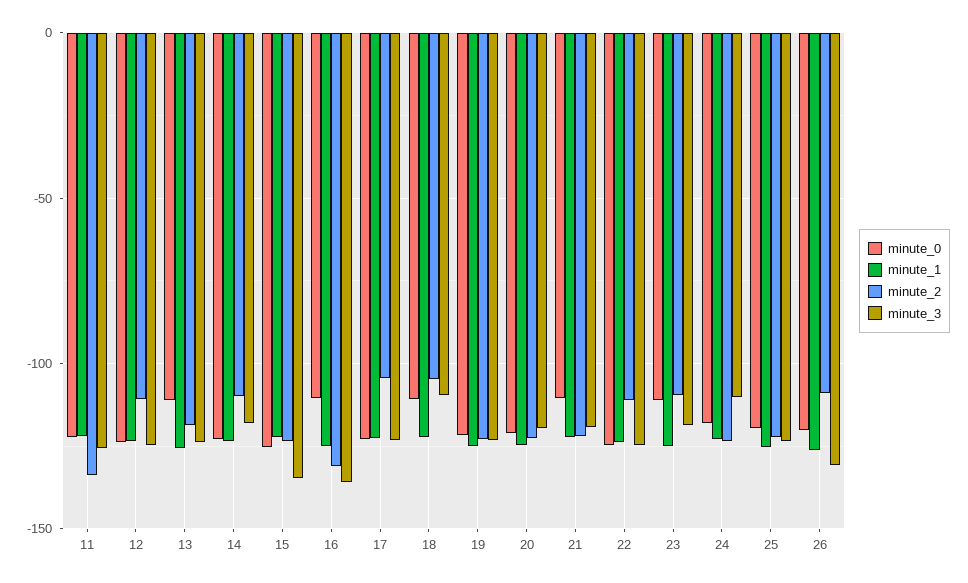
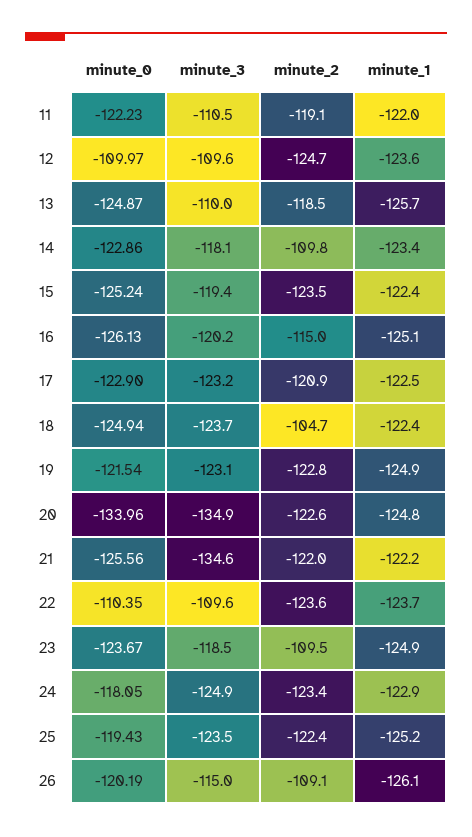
minute_2, 11: -135 -> -119.1
minute_3, 11: -125 -> -110.5
minute_0, 12: -125 -> -109.97
minute_2, 12: -110 -> -124.7
minute_3, 12: -125 -> -109.6
minute_0, 13: -110 -> -124.87
minute_3, 13: -125 -> -110
minute_3, 15: -135 -> -119.4
minute_0, 16: -110 -> -126.13
minute_2, 16: -130 -> -115
minute_3, 16: -135 -> -120.2
minute_2, 17: -105 -> -120.9
minute_0, 18: -110 -> -124.94
minute_3, 18: -110 -> -123.7
minute_0, 20: -120 -> -133.96
minute_3, 20: -120 -> -134.9
minute_0, 21: -110 -> -125.56
minute_3, 21: -120 -> -134.6
minute_0, 22: -125 -> -110.35
minute_2, 22: -110 -> -123.6
minute_3, 22: -125 -> -109.6
minute_0, 23: -110 -> -123.67
minute_3, 24: -110 -> -124.9
minute_3, 26: -130 -> -115

